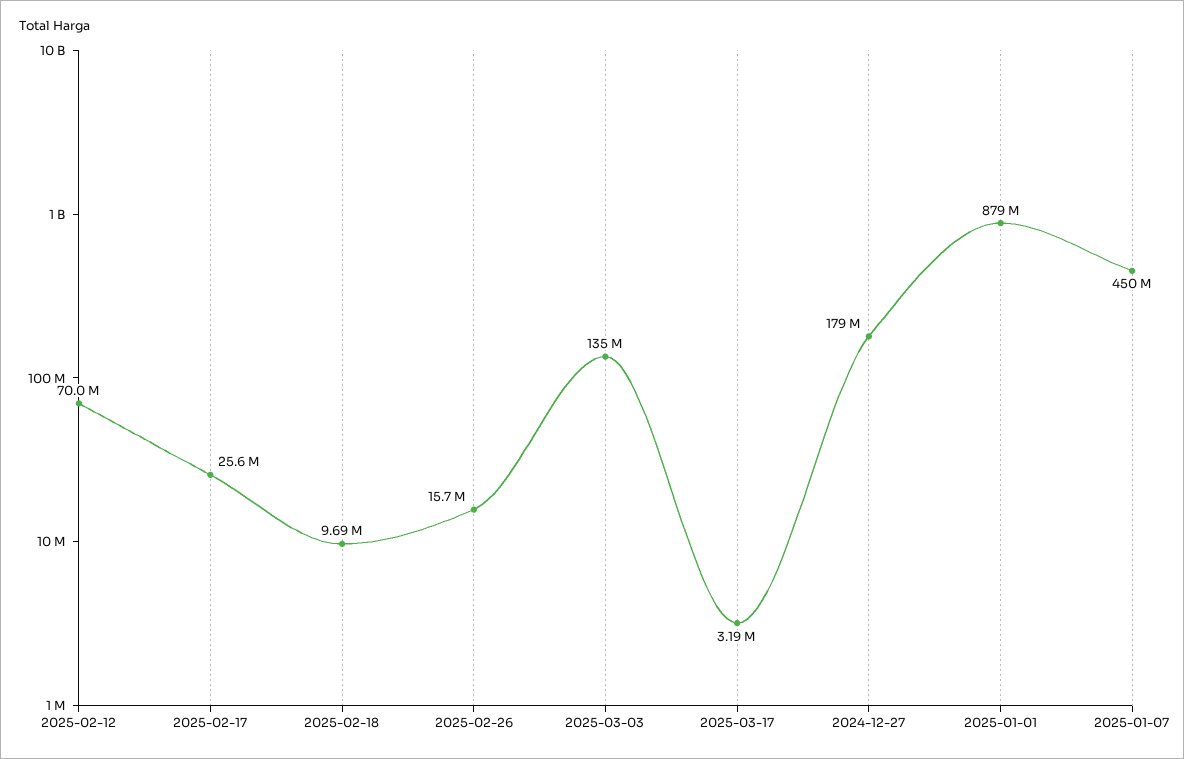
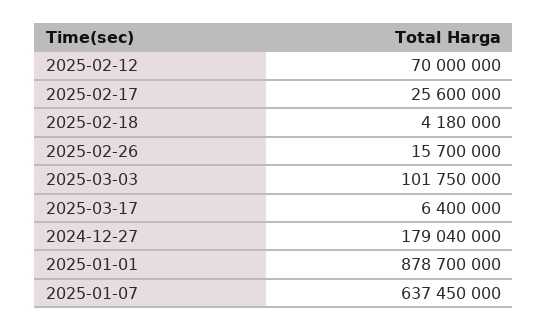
2025-02-18: 9690000 -> 4180000
2025-03-03: 135000000 -> 101750000
2025-03-17: 3190000 -> 6400000
2025-01-07: 450000000 -> 637450000

